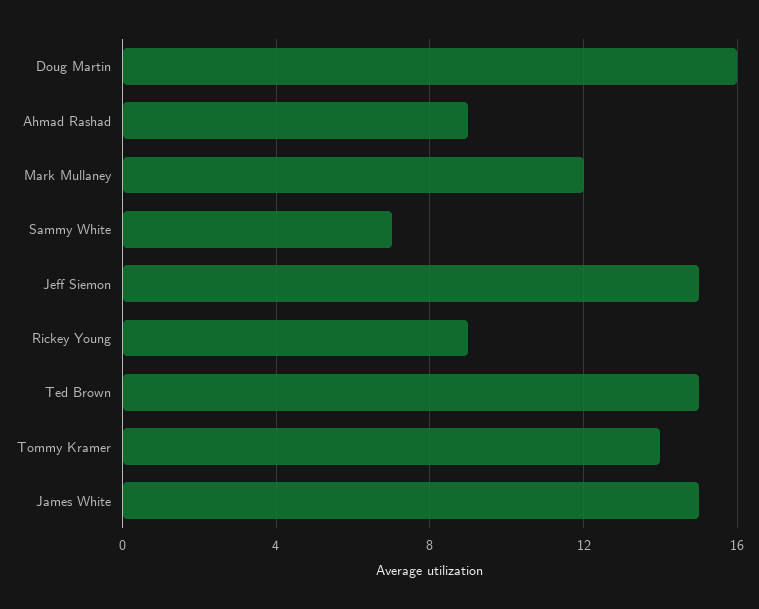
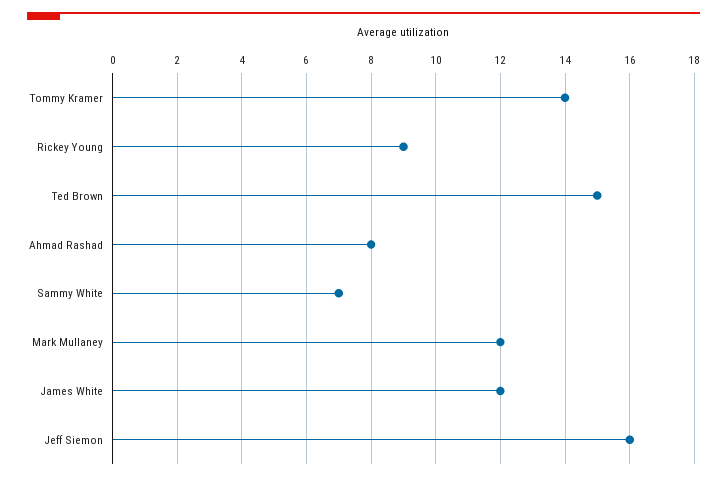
Doug Martin: 16 -> none
Ahmad Rashad: 9 -> 8
Jeff Siemon: 15 -> 16
James White: 15 -> 12

